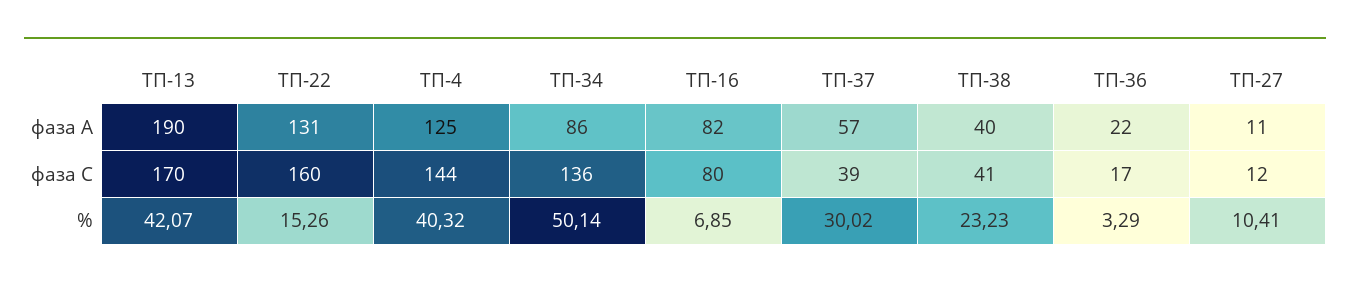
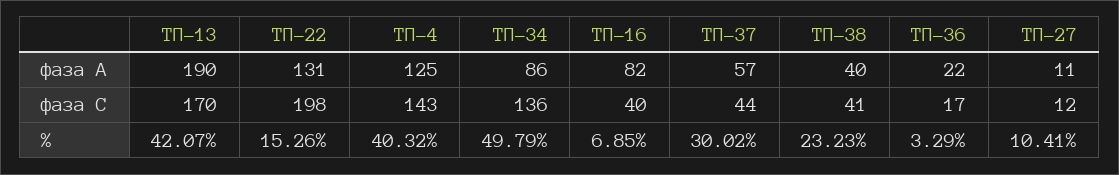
ТП-22, фаза С: 160 -> 198
ТП-4, фаза С: 144 -> 143
ТП-16, фаза С: 80 -> 40
ТП-37, фаза С: 39 -> 44
ТП-34, %: 50.14 -> 49.79

